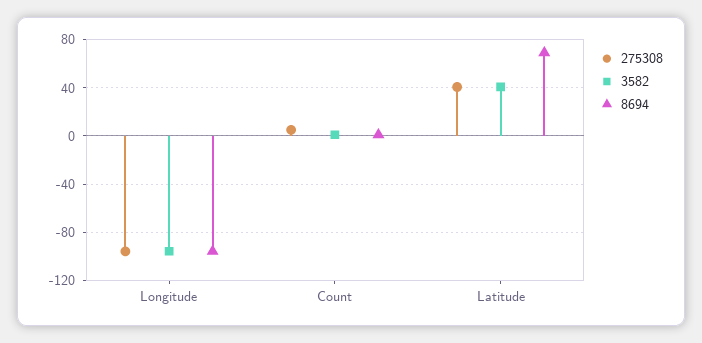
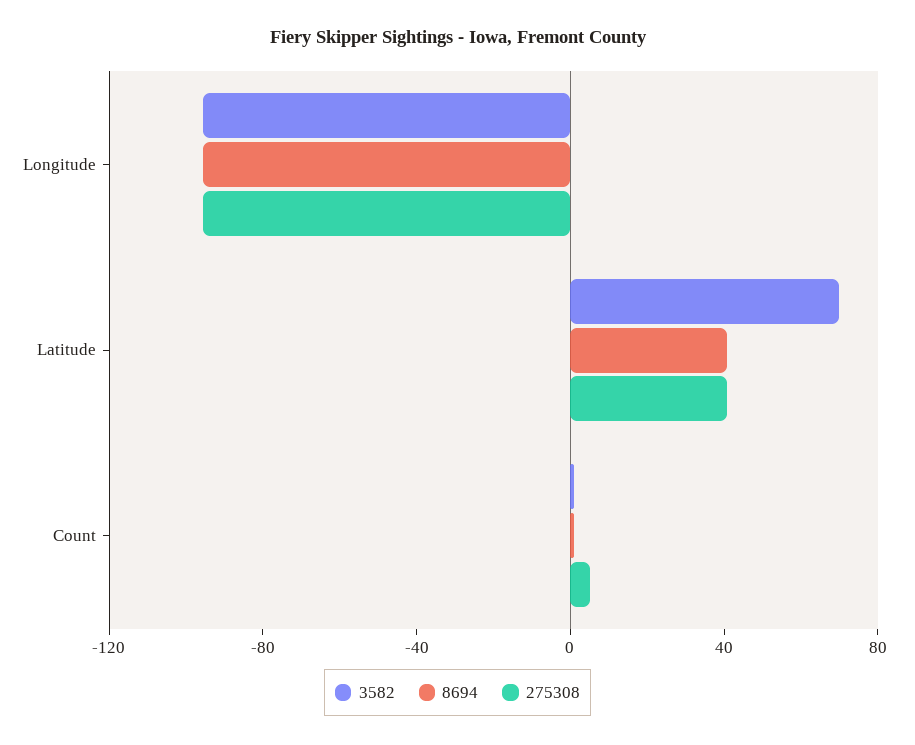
3582, Latitude: 40 -> 70
8694, Latitude: 70 -> 40

